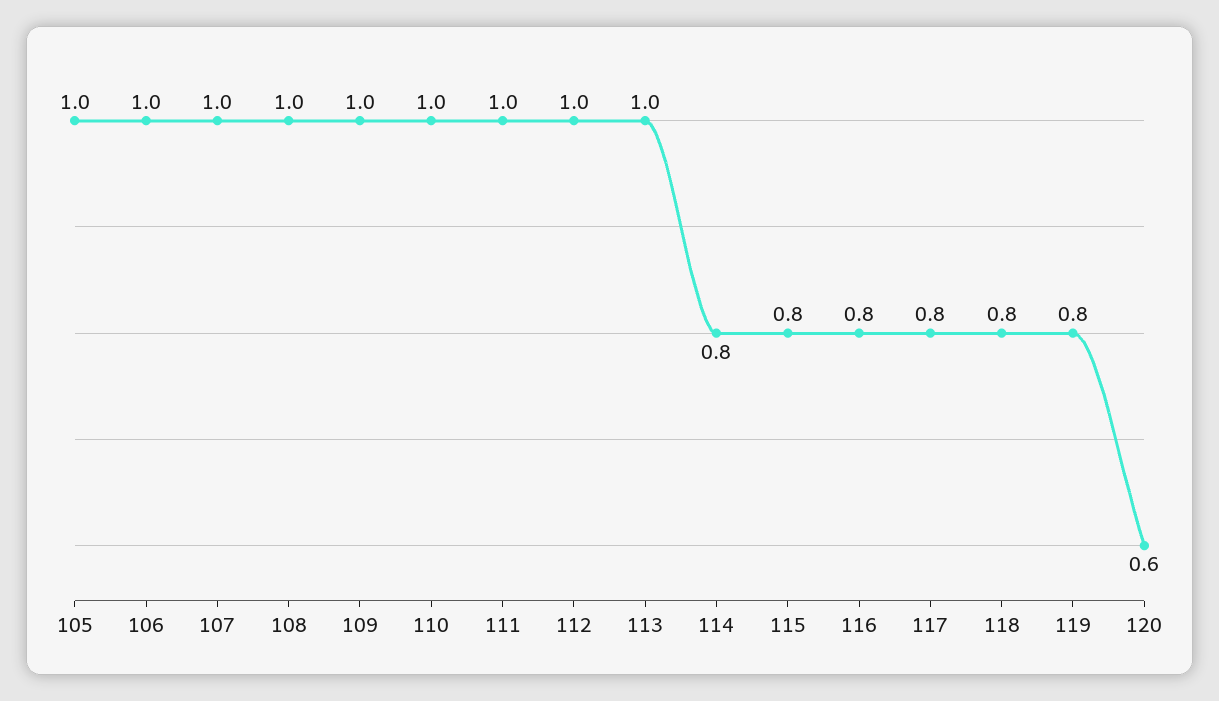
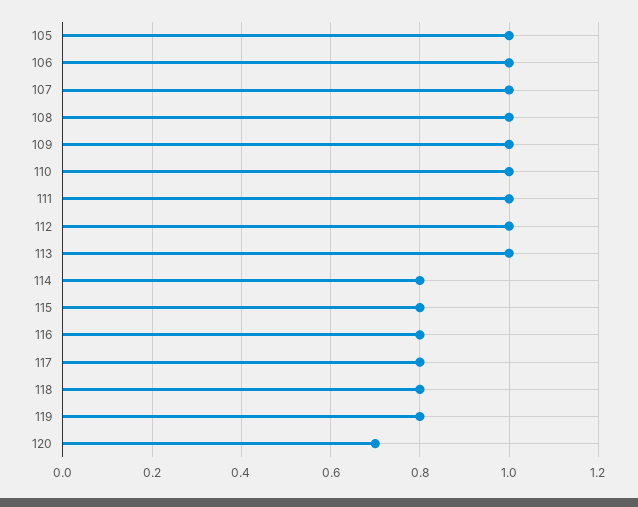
120: 0.6 -> 0.7

